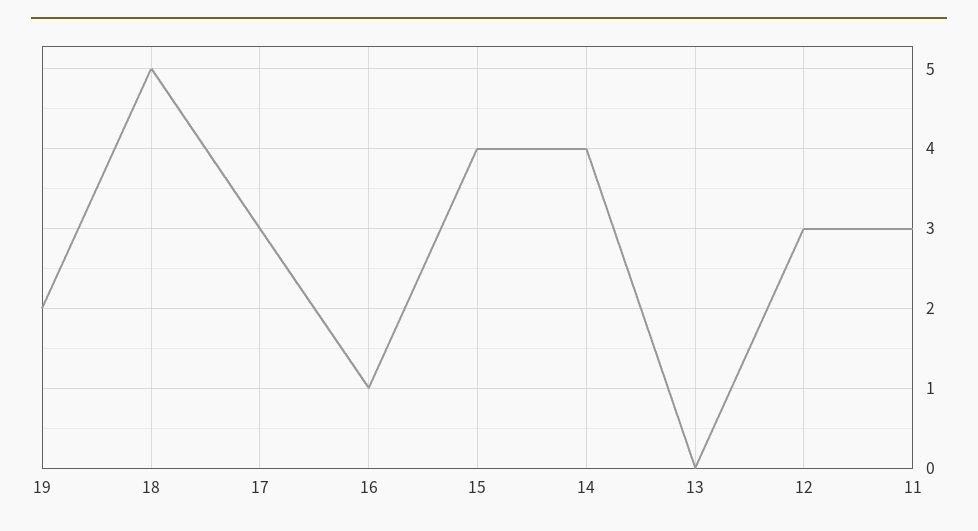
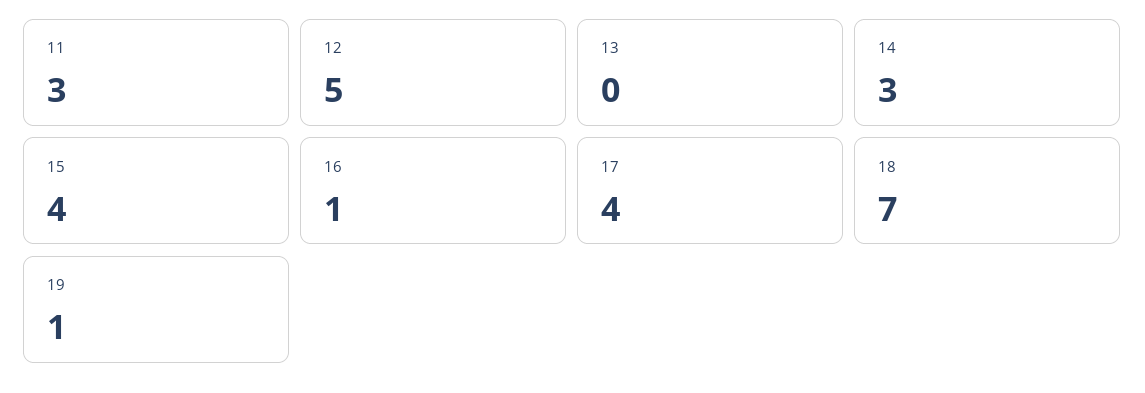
19: 2 -> 1
18: 5 -> 7
17: 3 -> 4
14: 4 -> 3
12: 3 -> 5

